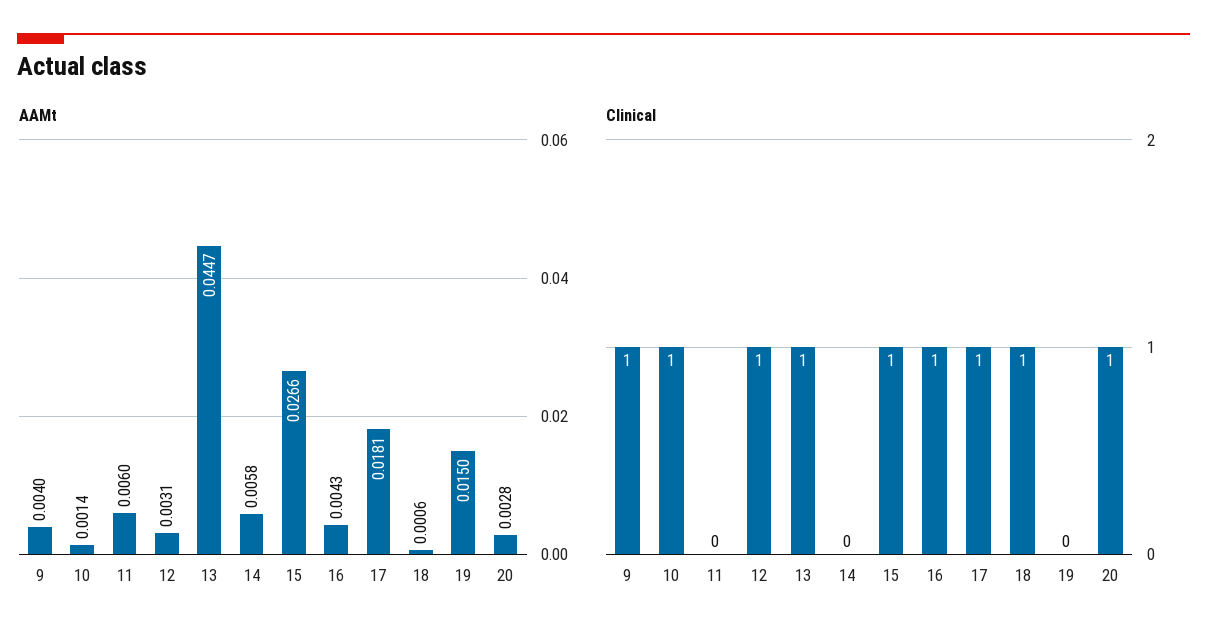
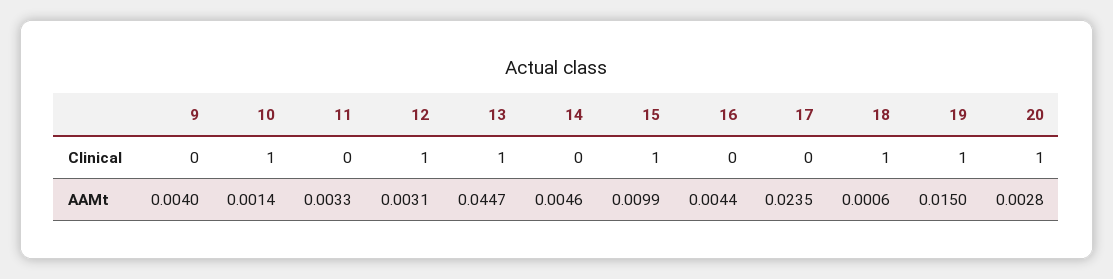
AAMt, 11: 0.006 -> 0.0033
AAMt, 14: 0.0058 -> 0.0046
AAMt, 15: 0.0266 -> 0.0099
AAMt, 16: 0.0043 -> 0.0044
AAMt, 17: 0.0181 -> 0.0235
Clinical, 9: 1 -> 0
Clinical, 16: 1 -> 0
Clinical, 17: 1 -> 0
Clinical, 19: 0 -> 1

